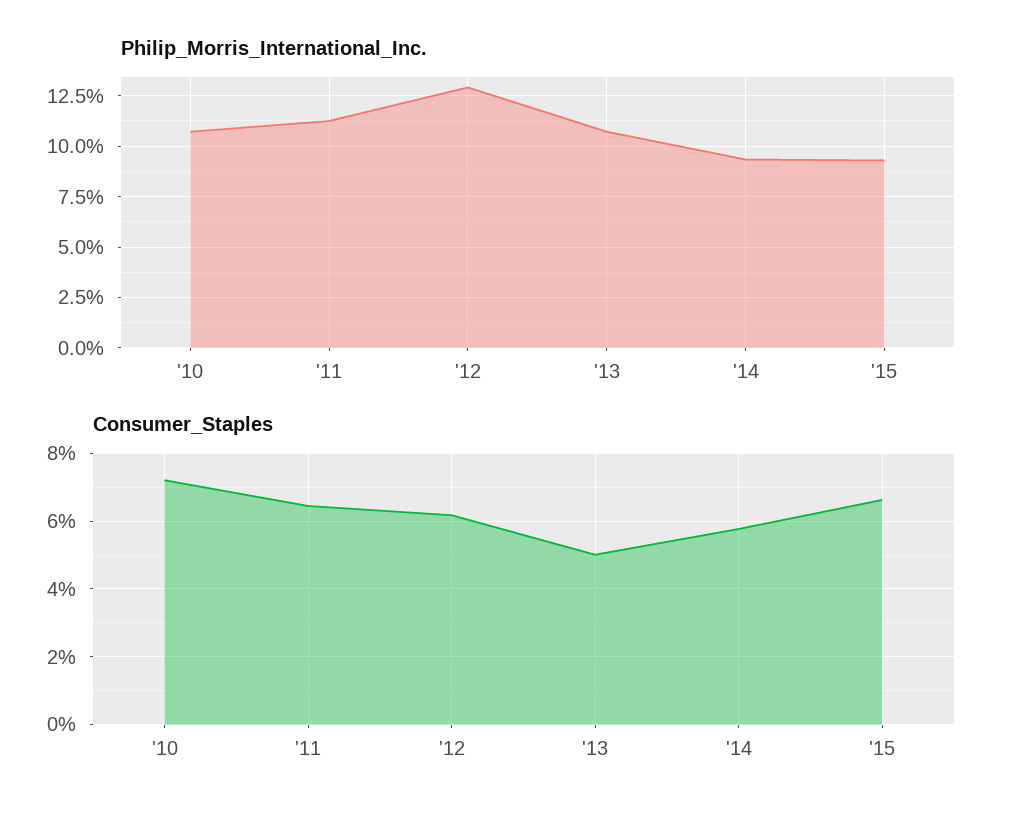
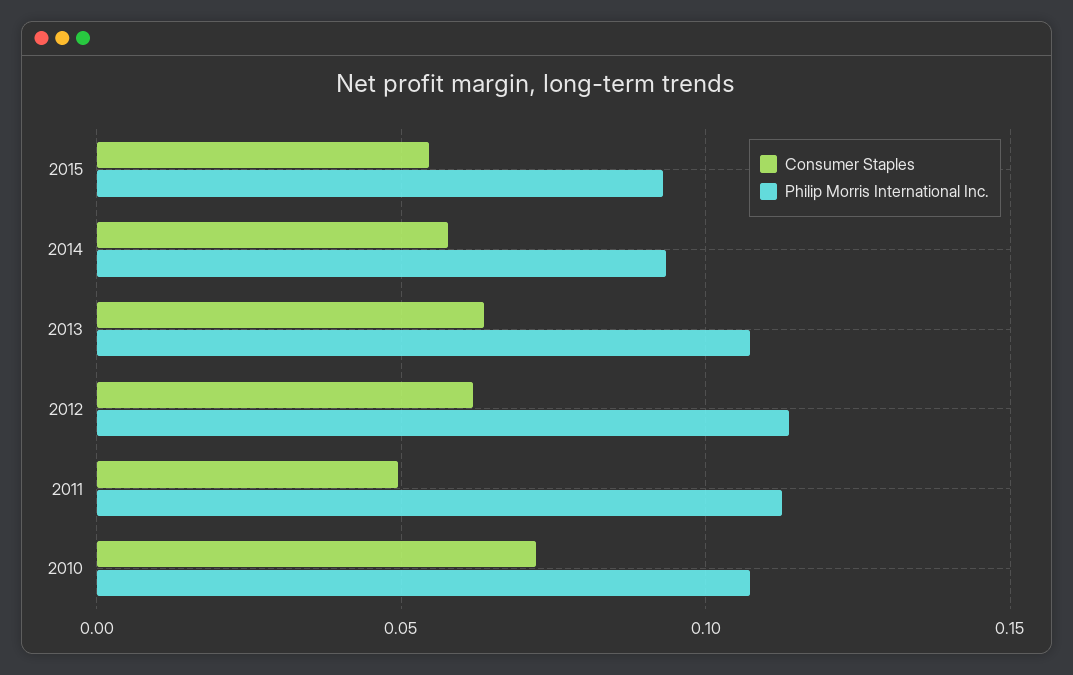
Philip_Morris_International_Inc., '12: 0.13 -> 0.115
Consumer_Staples, '11: 0.064 -> 0.05
Consumer_Staples, '13: 0.05 -> 0.065
Consumer_Staples, '15: 0.066 -> 0.055

